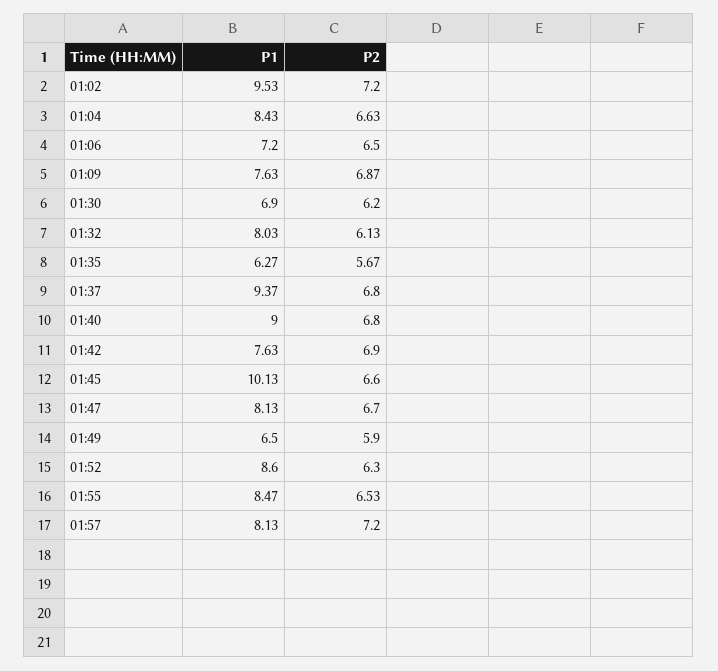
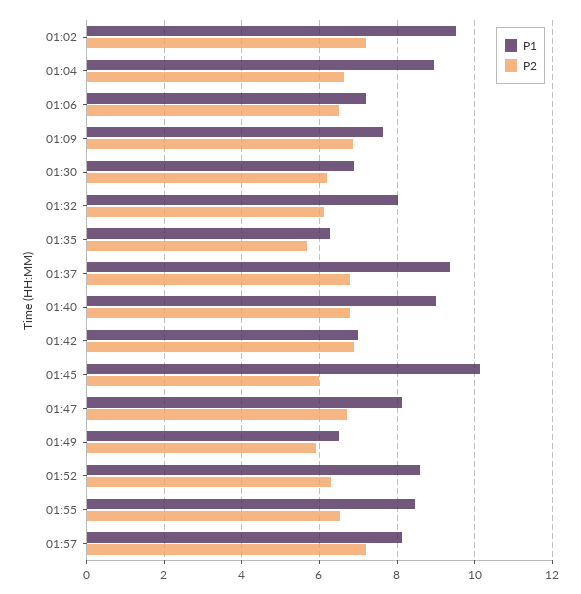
P1, 01:04: 8.43 -> 9
P1, 01:42: 7.63 -> 7
P2, 01:45: 6.6 -> 6

